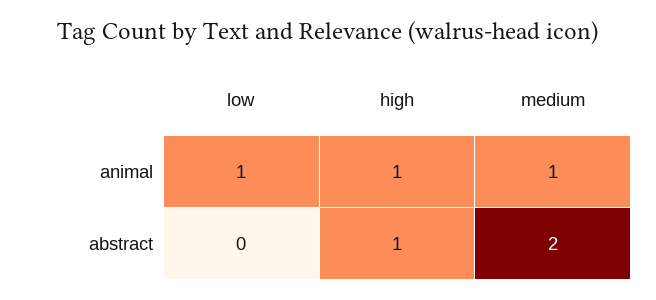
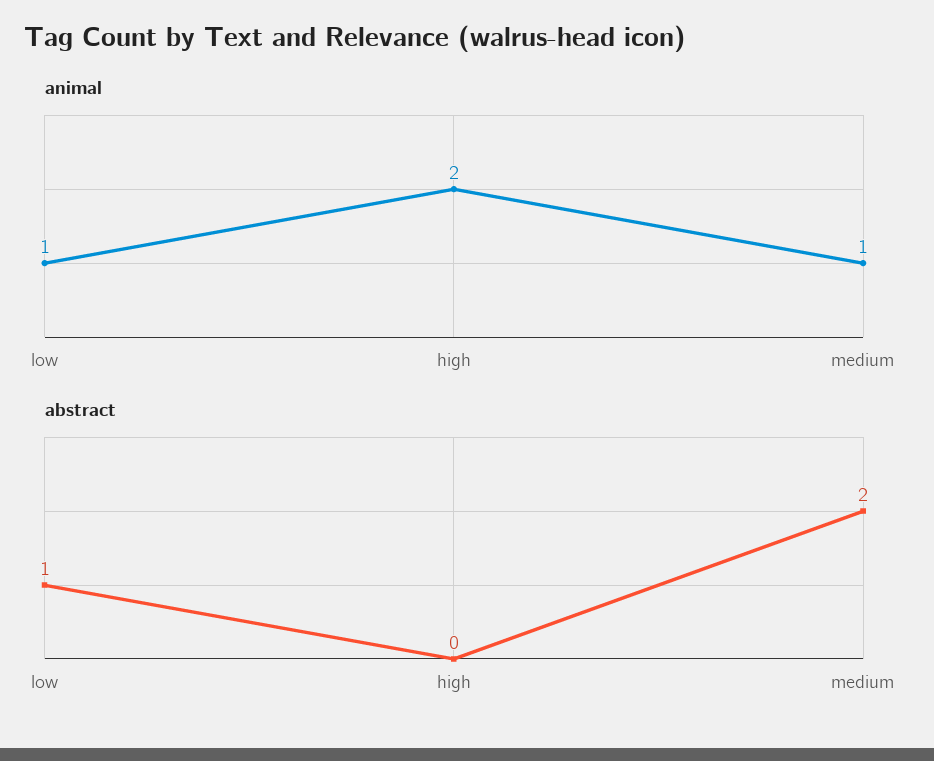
animal, high: 1 -> 2
abstract, low: 0 -> 1
abstract, high: 1 -> 0

